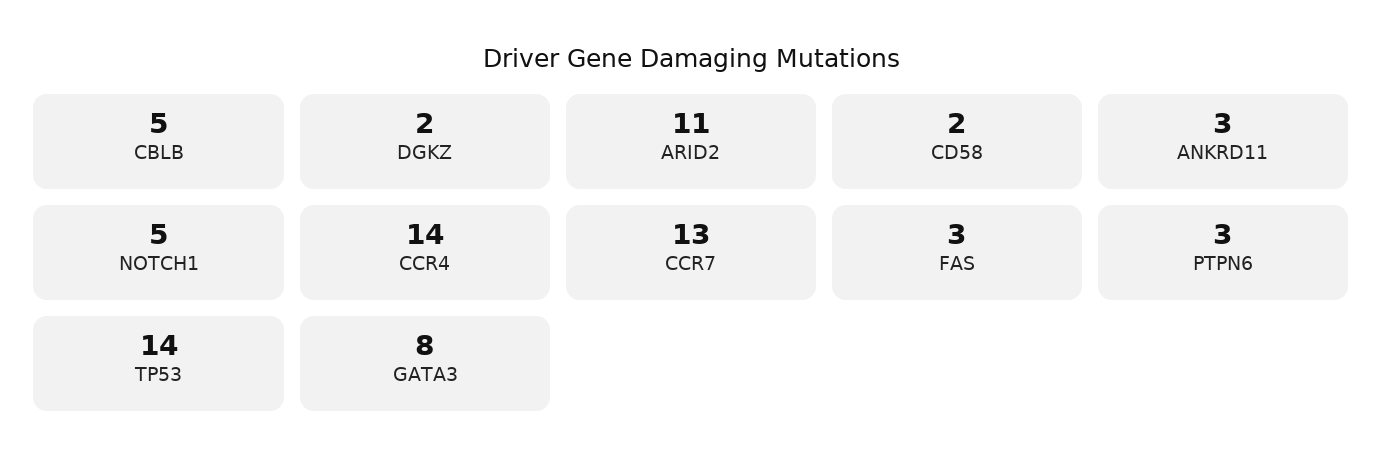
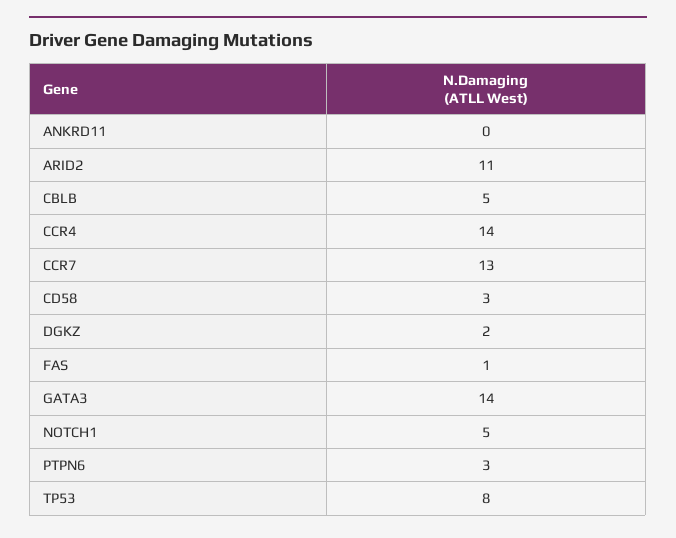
CD58: 2 -> 3
ANKRD11: 3 -> 0
FAS: 3 -> 1
TP53: 14 -> 8
GATA3: 8 -> 14

